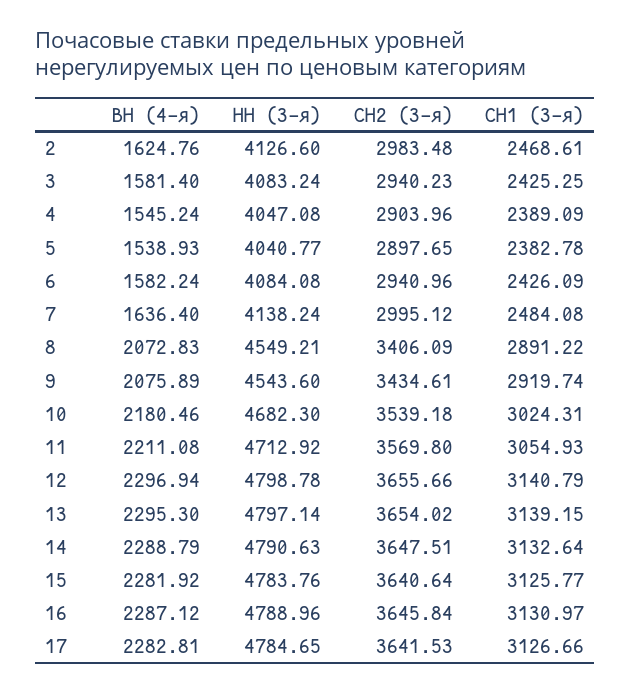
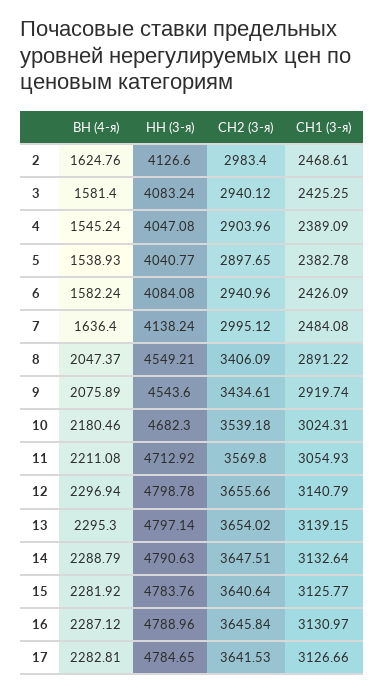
СН2 (3-я), 2: 2983.48 -> 2983.4
СН2 (3-я), 3: 2940.23 -> 2940.12
ВН (4-я), 8: 2072.83 -> 2047.37

